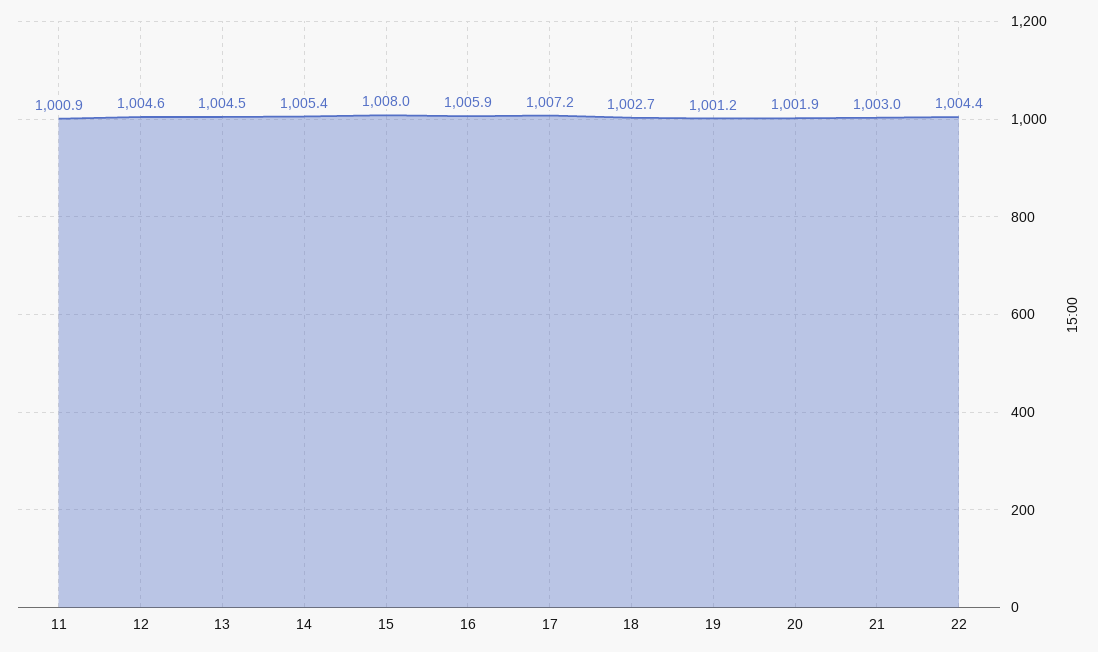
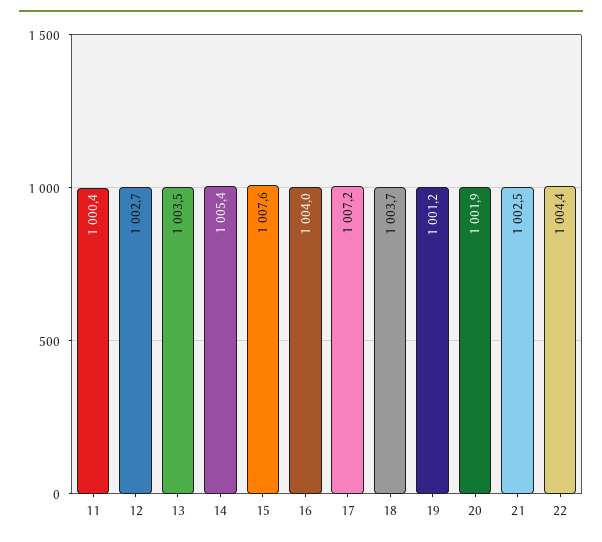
11: 1000.9 -> 1000.4
12: 1004.6 -> 1002.7
13: 1004.5 -> 1003.5
15: 1008 -> 1007.6
16: 1005.9 -> 1004
18: 1002.7 -> 1003.7
21: 1003 -> 1002.5

